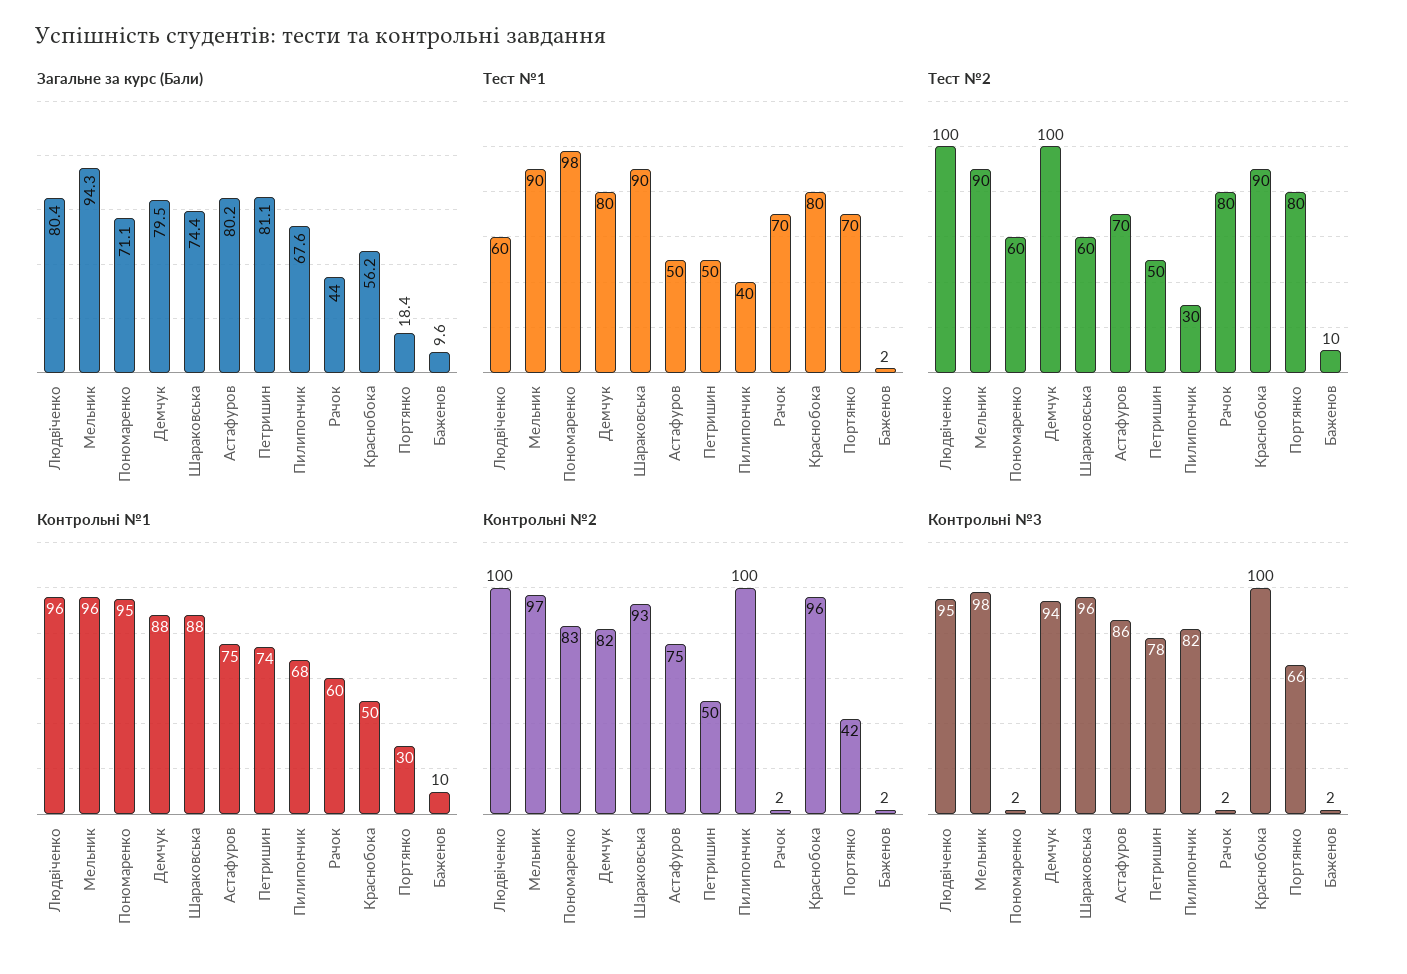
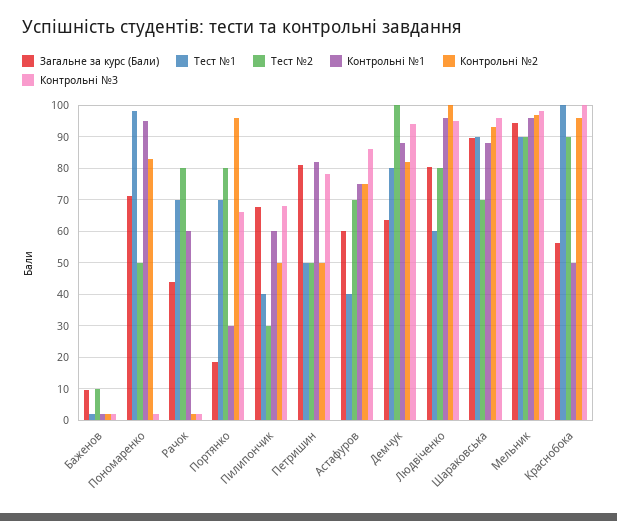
Загальне за курс (Бали), Демчук: 79.5 -> 64
Загальне за курс (Бали), Шараковська: 74.4 -> 90
Загальне за курс (Бали), Астафуров: 80.2 -> 60
Тест №1, Астафуров: 50 -> 40
Тест №1, Краснобока: 80 -> 100
Тест №2, Людвіченко: 100 -> 80
Тест №2, Пономаренко: 60 -> 50
Тест №2, Шараковська: 60 -> 70
Контрольні №1, Петришин: 74 -> 82
Контрольні №1, Пилипончик: 68 -> 60
Контрольні №1, Баженов: 10 -> 2
Контрольні №2, Пилипончик: 100 -> 50
Контрольні №2, Портянко: 42 -> 96
Контрольні №3, Пилипончик: 82 -> 68

